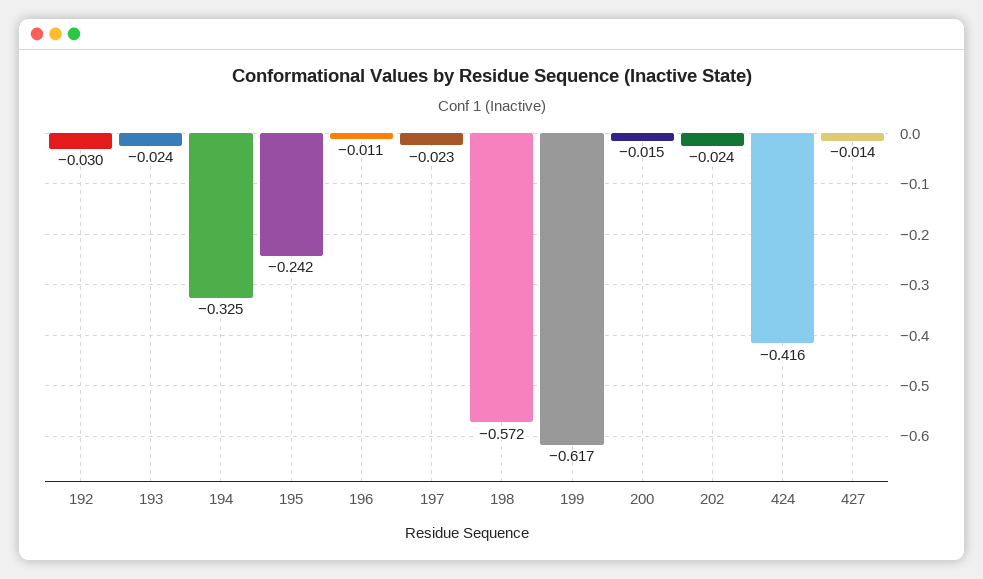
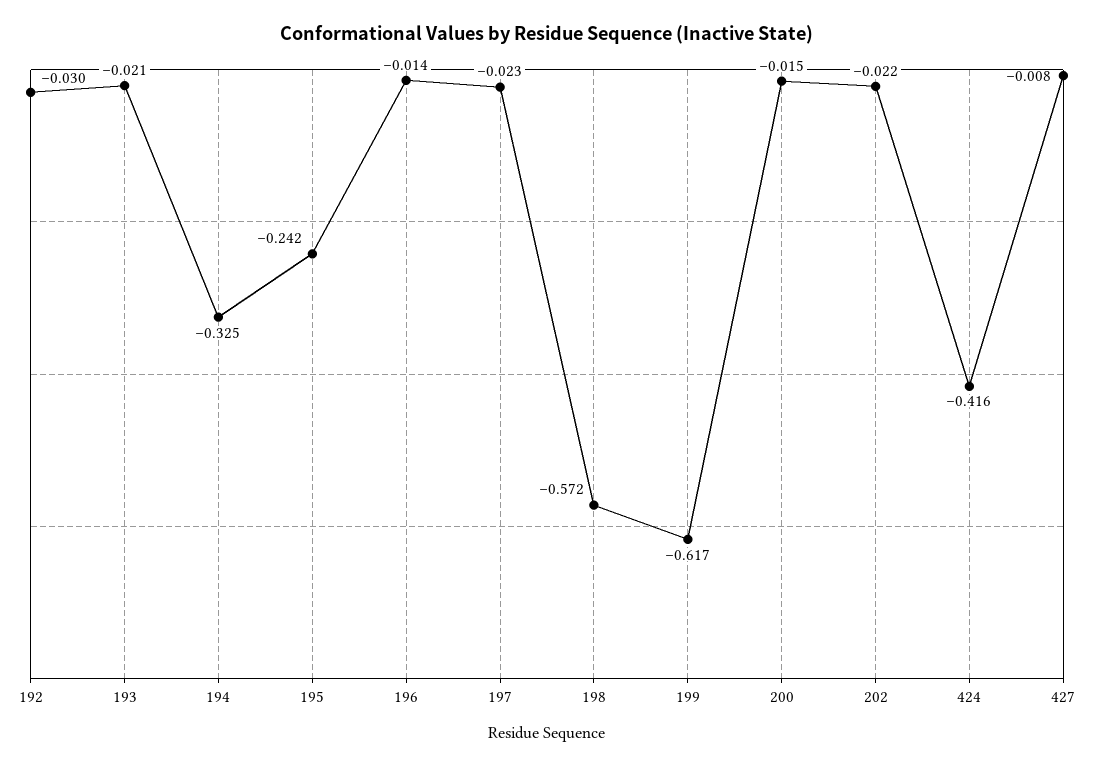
193: -0.024 -> -0.021
196: -0.011 -> -0.014
202: -0.024 -> -0.022
427: -0.014 -> -0.008

